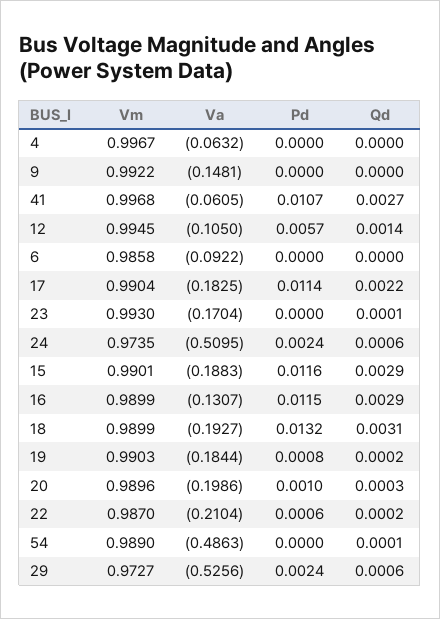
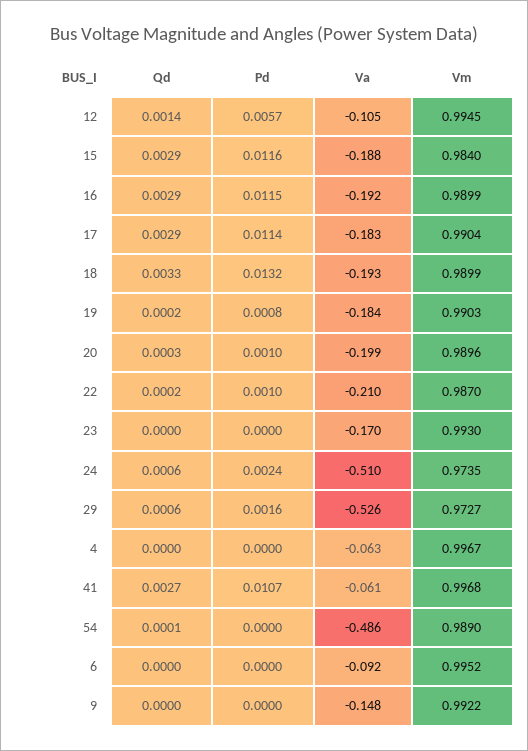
Vm, 6: 0.9858 -> 0.9952
Qd, 17: 0.0022 -> 0.0029
Qd, 23: 0.0001 -> 0
Vm, 15: 0.9901 -> 0.984
Va, 16: -0.1307 -> -0.192
Qd, 18: 0.0031 -> 0.0033
Pd, 22: 0.0006 -> 0.001
Pd, 29: 0.0024 -> 0.0016

